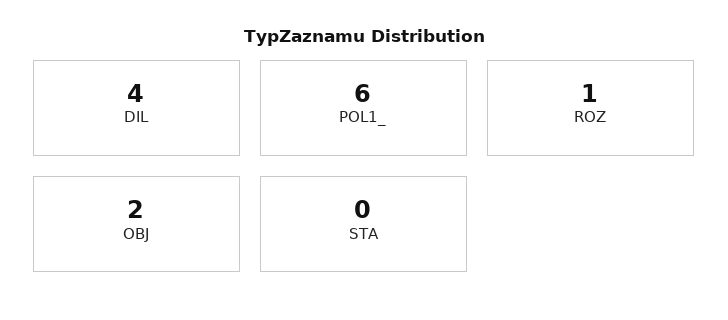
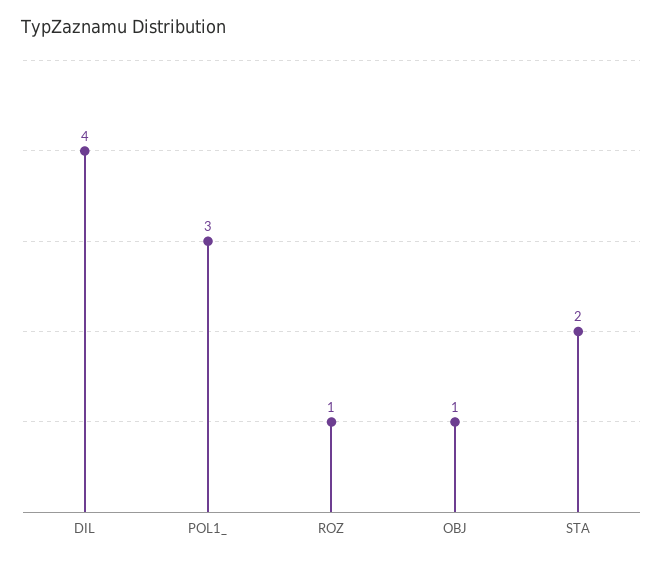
POL1_: 6 -> 3
OBJ: 2 -> 1
STA: 0 -> 2

